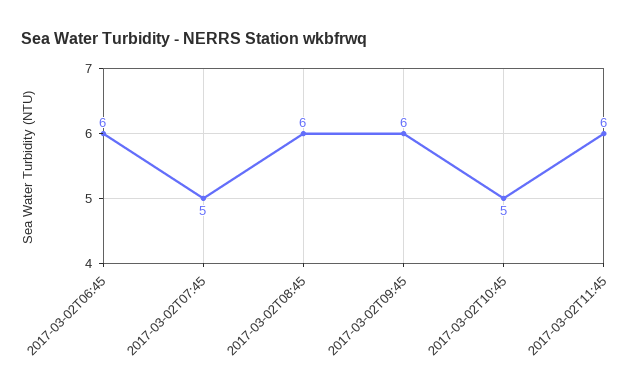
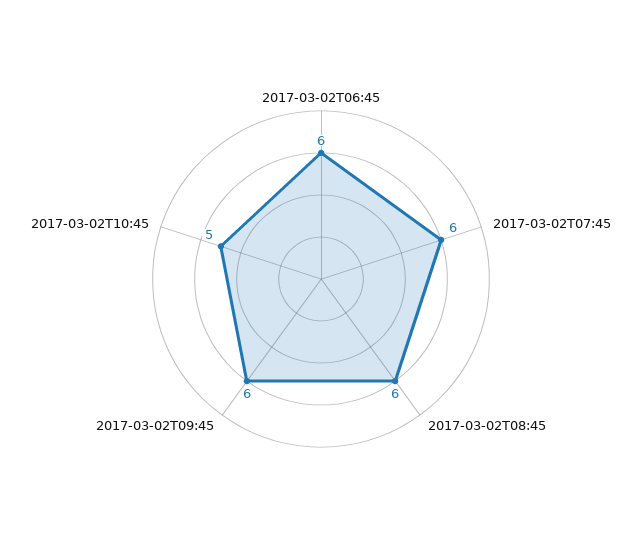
2017-03-02T07:45: 5 -> 6
2017-03-02T11:45: 6 -> none

